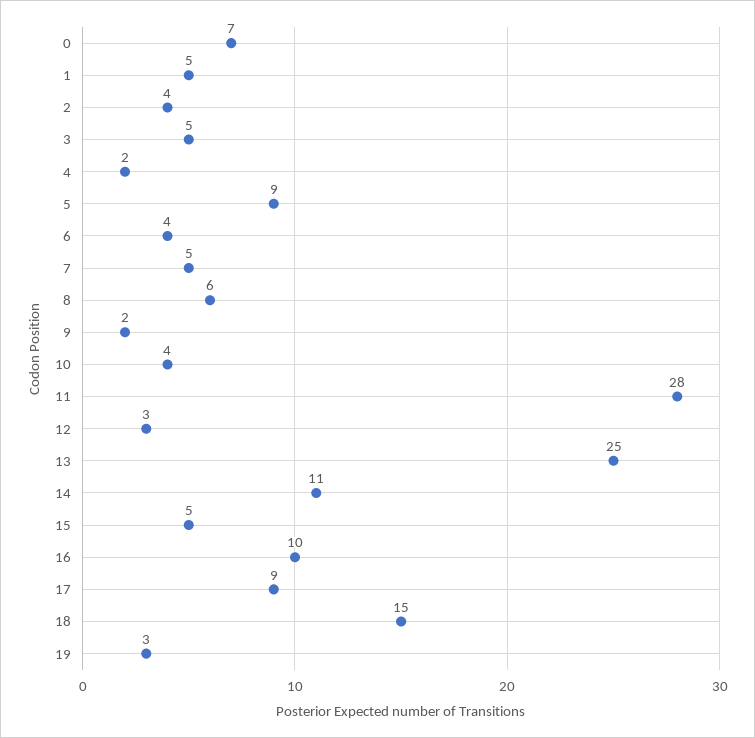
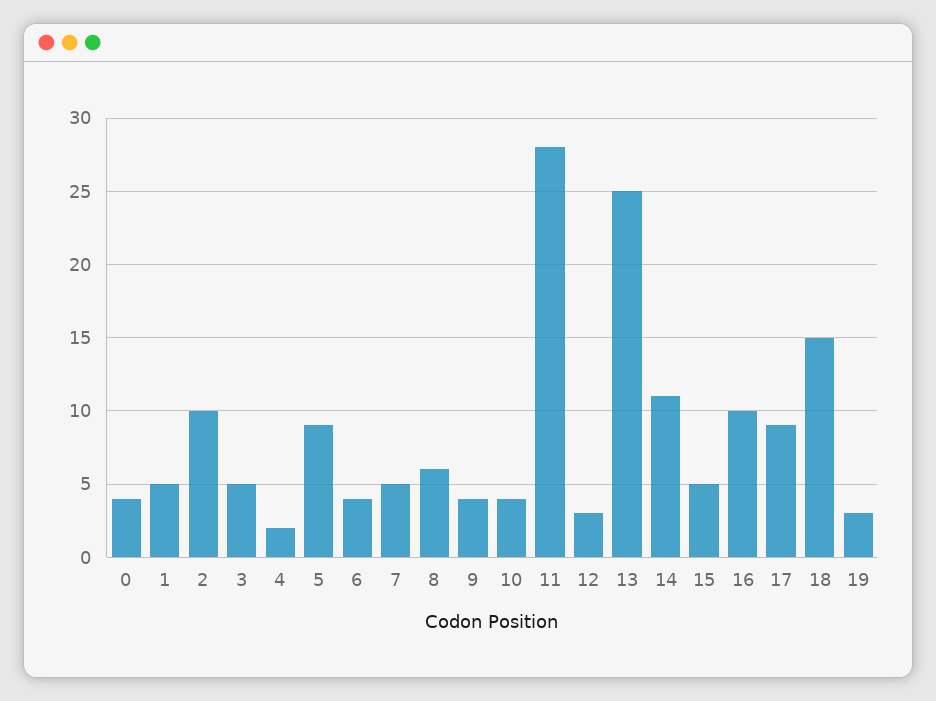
0: 7 -> 4
2: 4 -> 10
9: 2 -> 4

